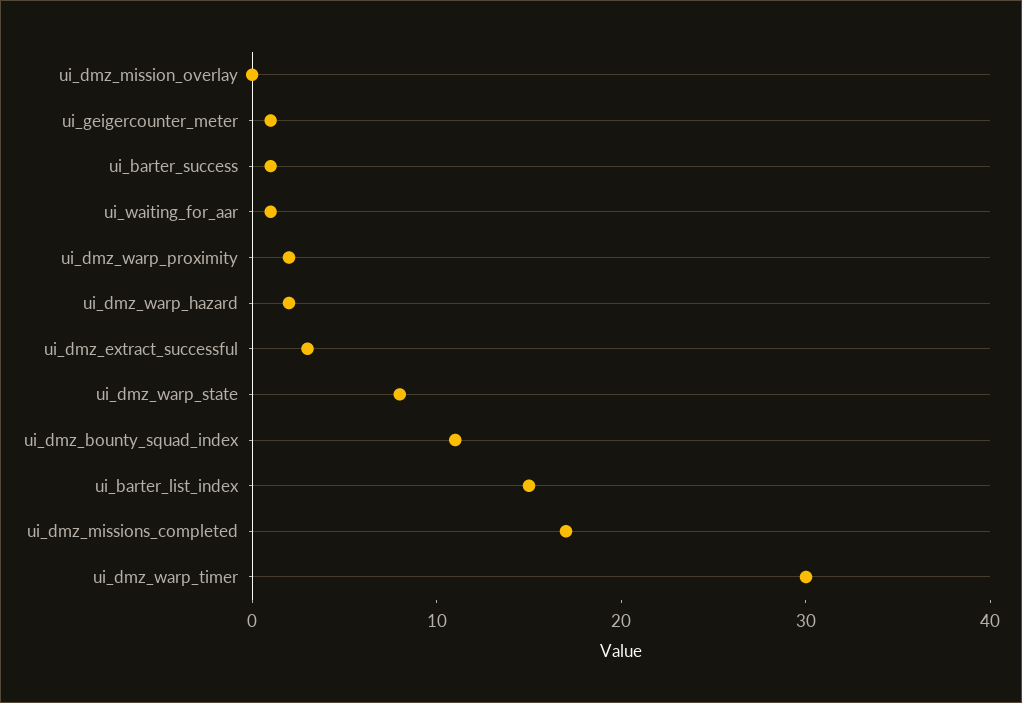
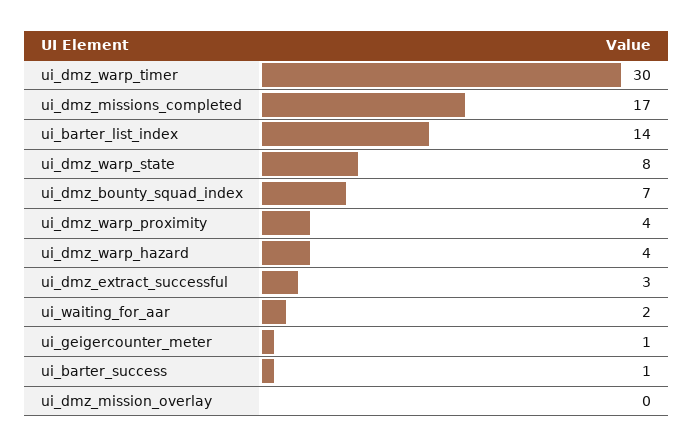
ui_waiting_for_aar: 1 -> 2
ui_dmz_warp_proximity: 2 -> 4
ui_dmz_warp_hazard: 2 -> 4
ui_dmz_bounty_squad_index: 11 -> 7
ui_barter_list_index: 15 -> 14

